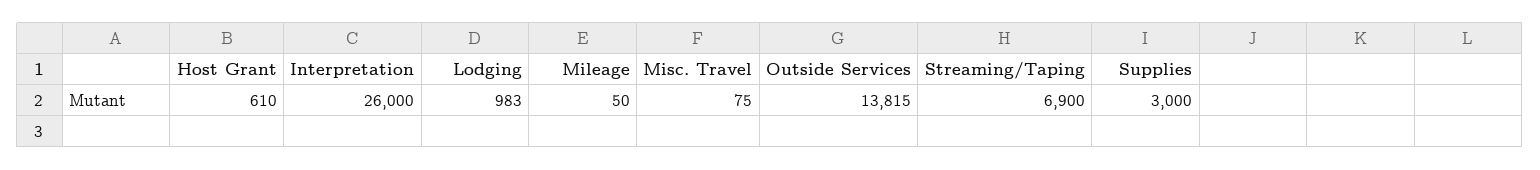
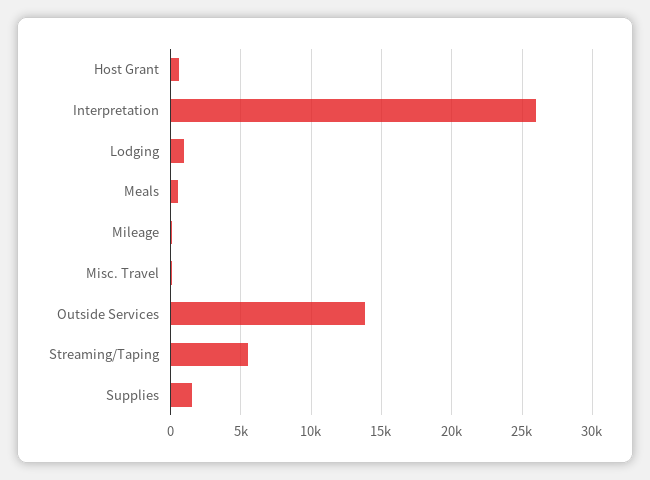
Streaming/Taping: 6900 -> 5500
Supplies: 3000 -> 1500
Meals: none -> 500

